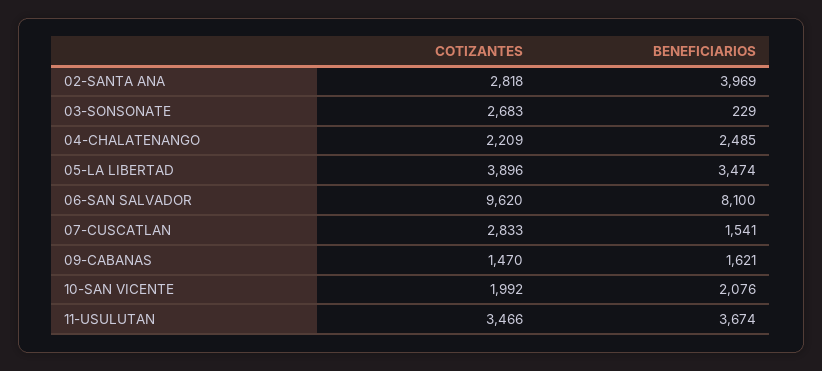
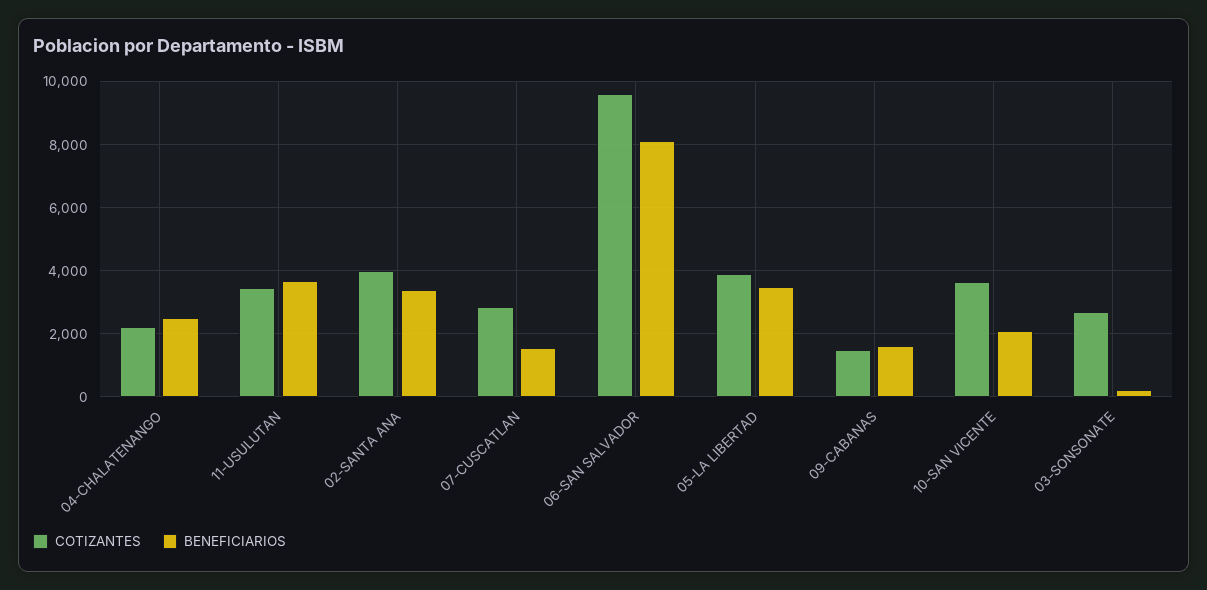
COTIZANTES, 02-SANTA ANA: 2818 -> 4000
BENEFICIARIOS, 02-SANTA ANA: 3969 -> 3400
COTIZANTES, 10-SAN VICENTE: 1992 -> 3600

